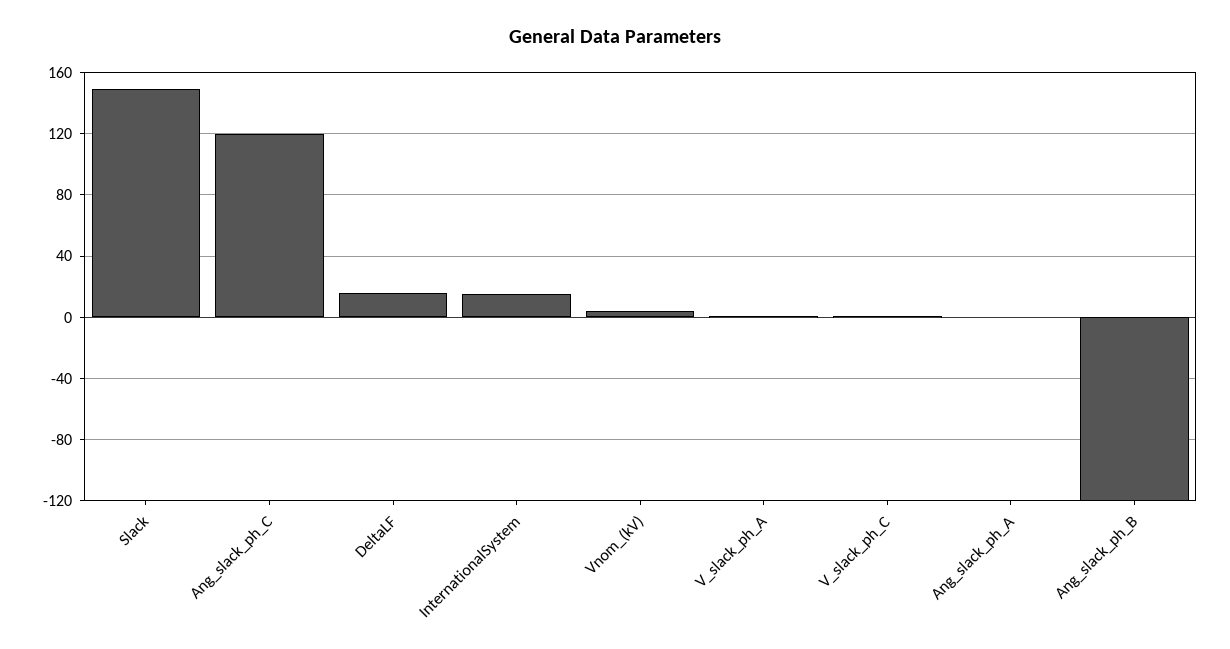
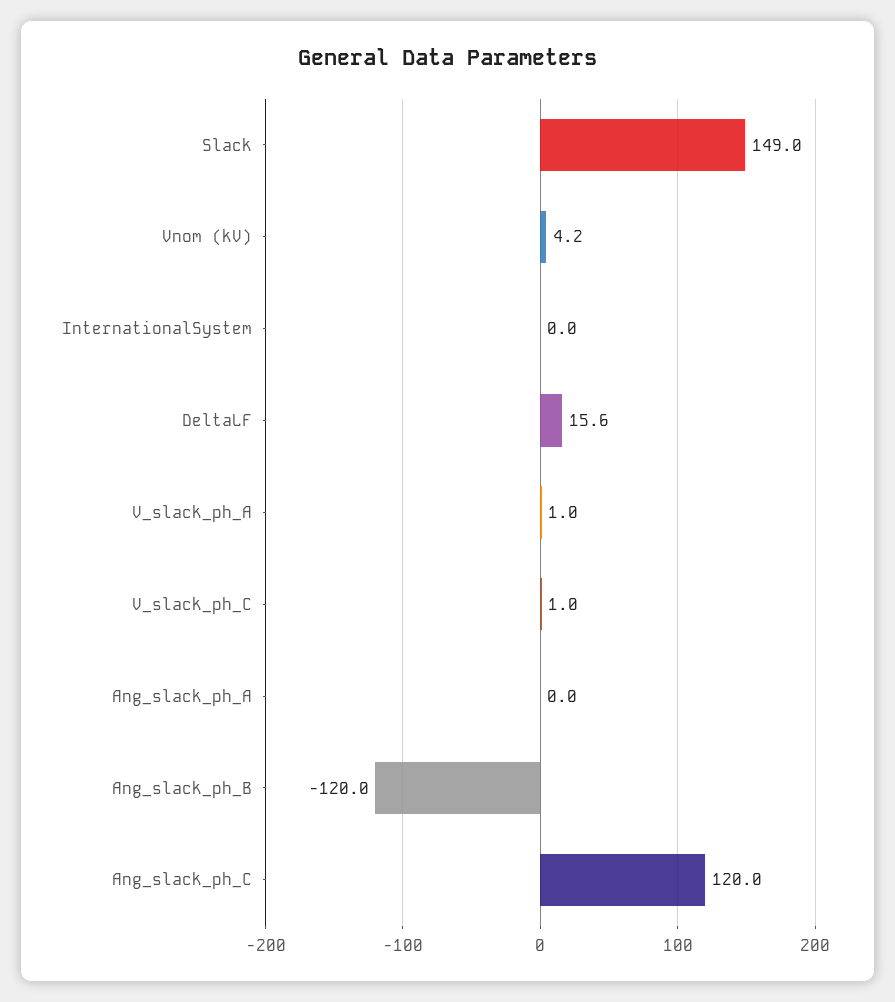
InternationalSystem: 15 -> 0

